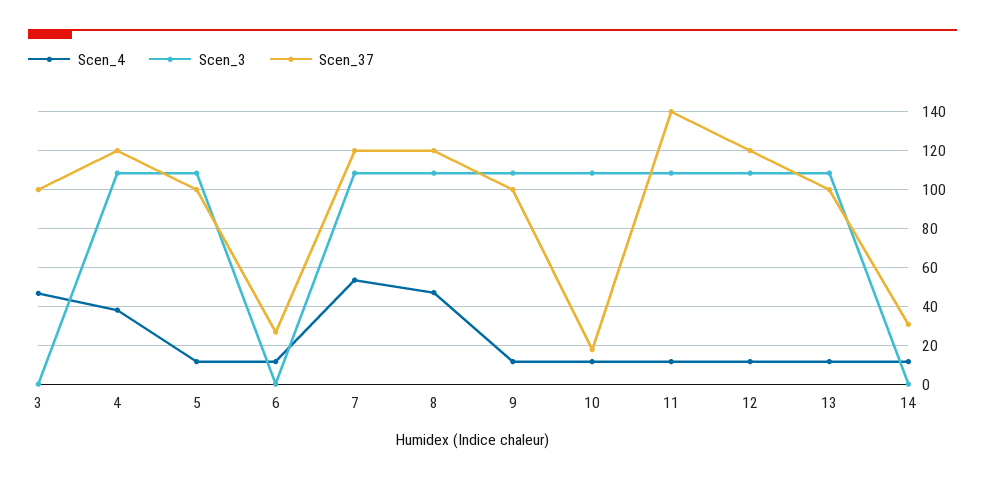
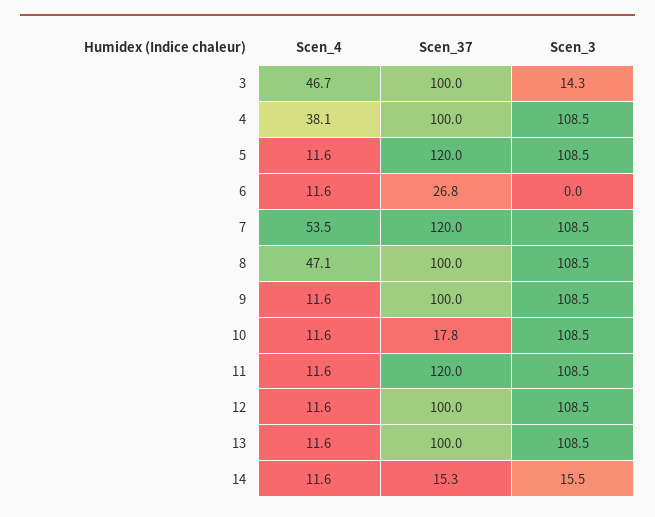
Scen_3, 3: 0 -> 14.3
Scen_37, 4: 120 -> 100
Scen_37, 5: 100 -> 120
Scen_37, 8: 120 -> 100
Scen_37, 11: 140 -> 120
Scen_37, 12: 120 -> 100
Scen_3, 14: 0 -> 15.5
Scen_37, 14: 30 -> 15.3

